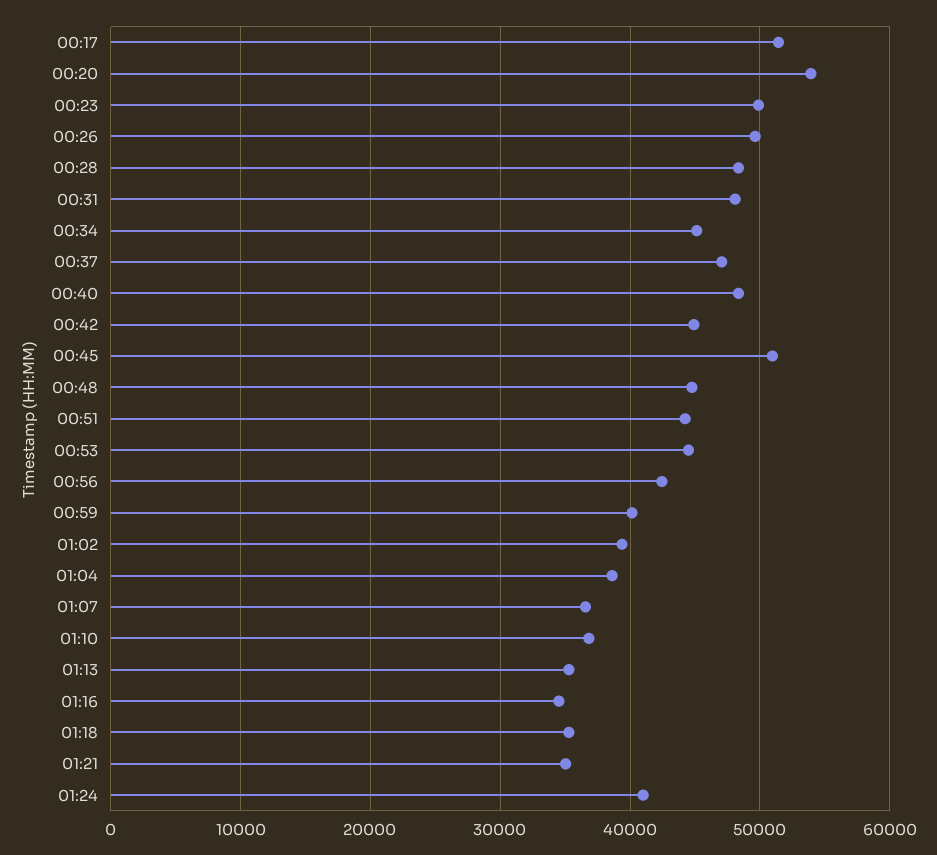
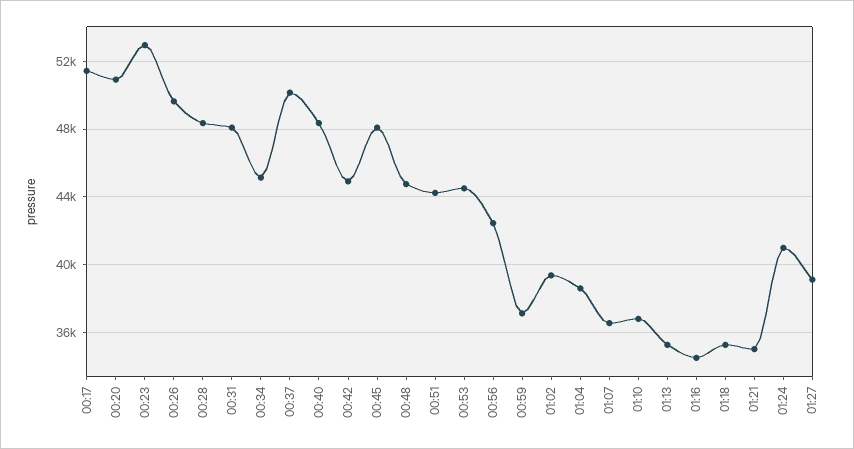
00:20: 54000 -> 51000
00:23: 50000 -> 53000
00:37: 47000 -> 50000
00:45: 51000 -> 48000
00:59: 40000 -> 37000
01:27: none -> 39000

